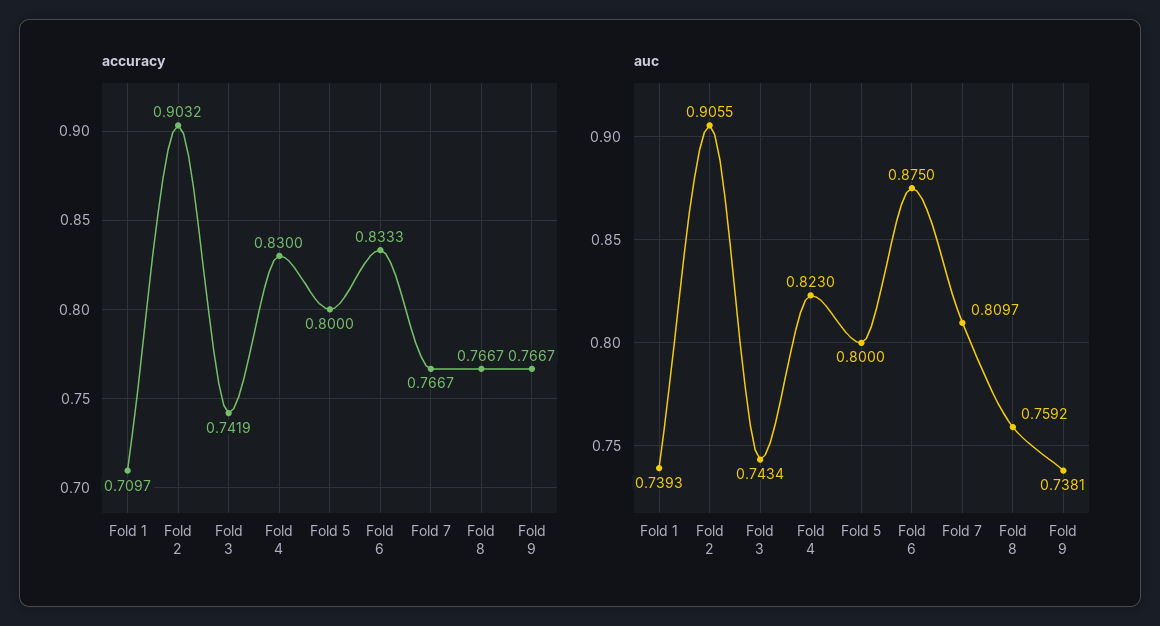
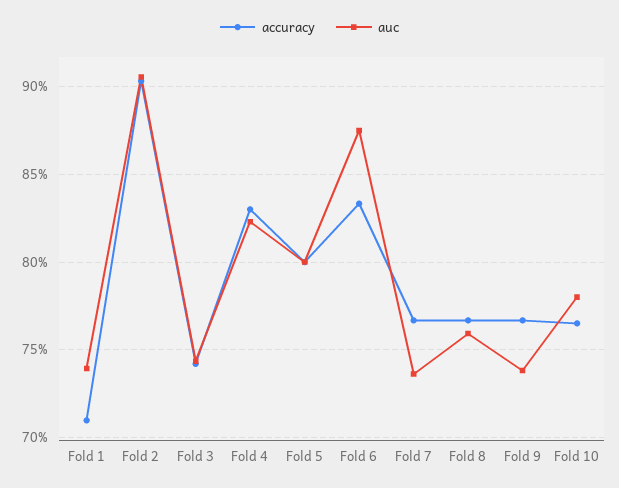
auc, Fold 7: 0.8097 -> 0.735
accuracy, Fold 10: none -> 0.765
auc, Fold 10: none -> 0.78

